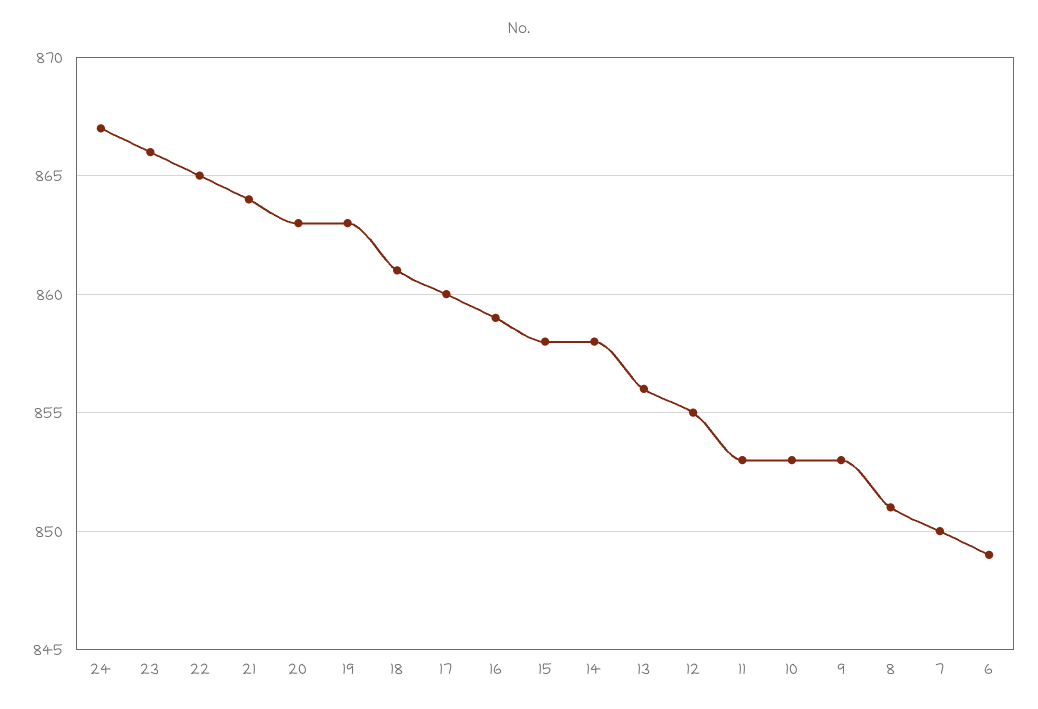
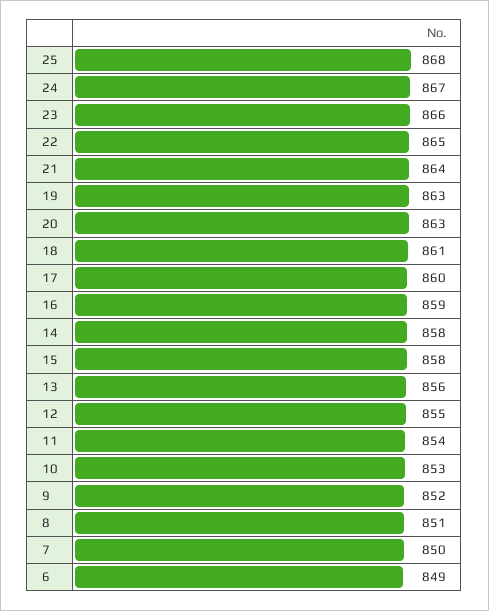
11: 853 -> 854
9: 853 -> 852
25: none -> 868

